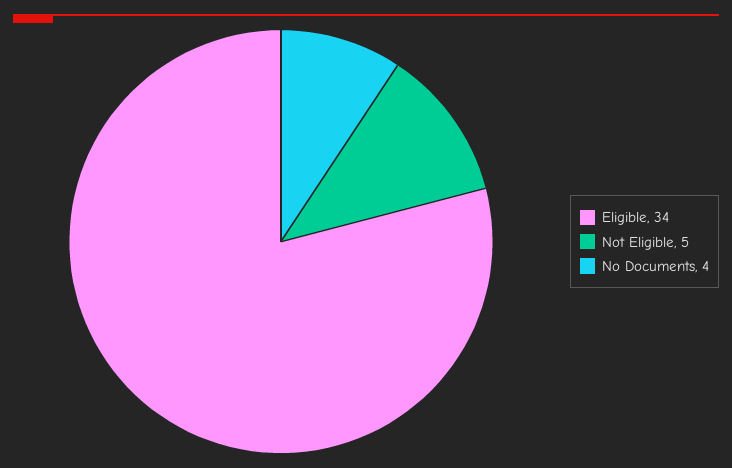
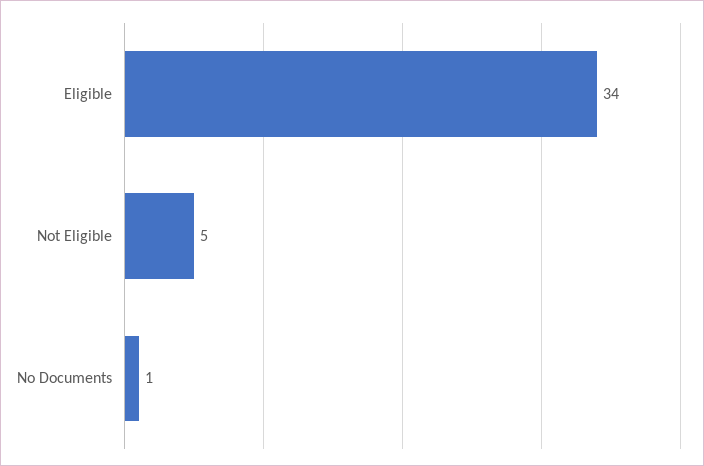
No Documents: 4 -> 1

